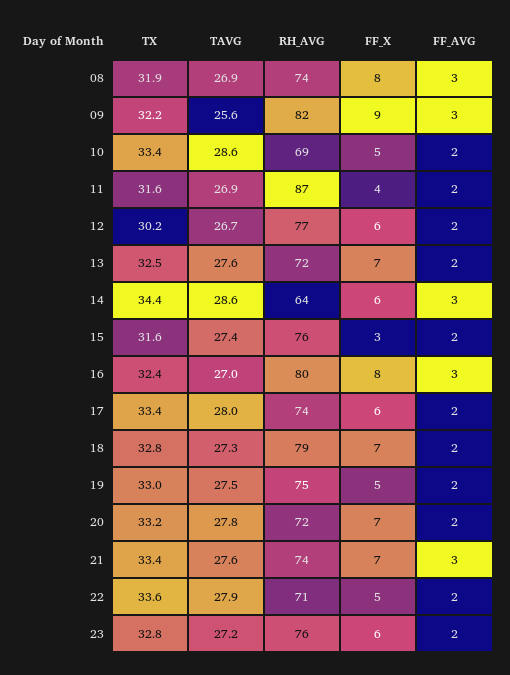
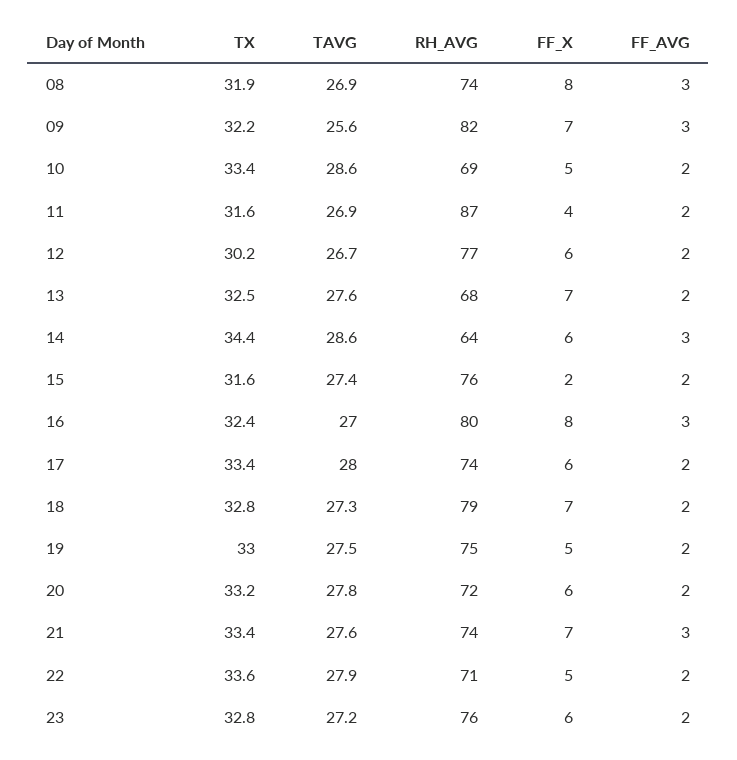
FF_X, 09: 9 -> 7
RH_AVG, 13: 72 -> 68
FF_X, 15: 3 -> 2
FF_X, 20: 7 -> 6

